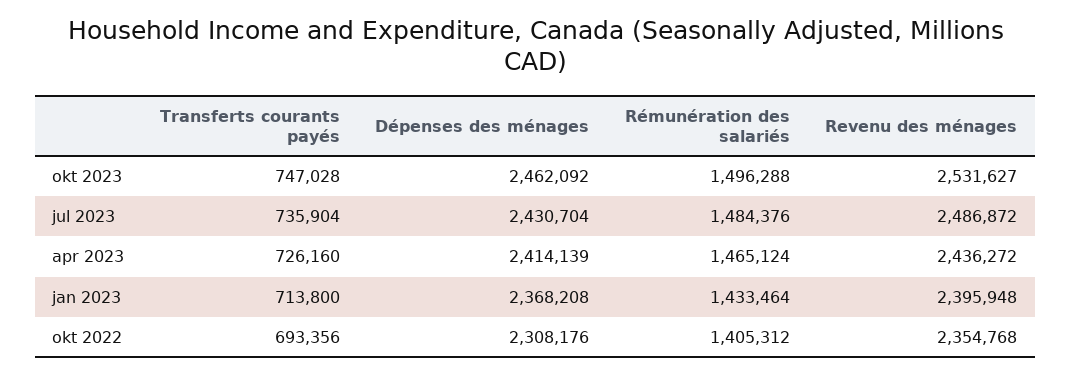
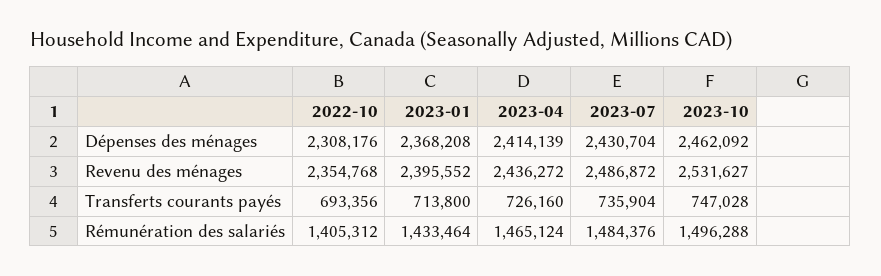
Revenu des ménages, jan 2023: 2395948 -> 2395552

